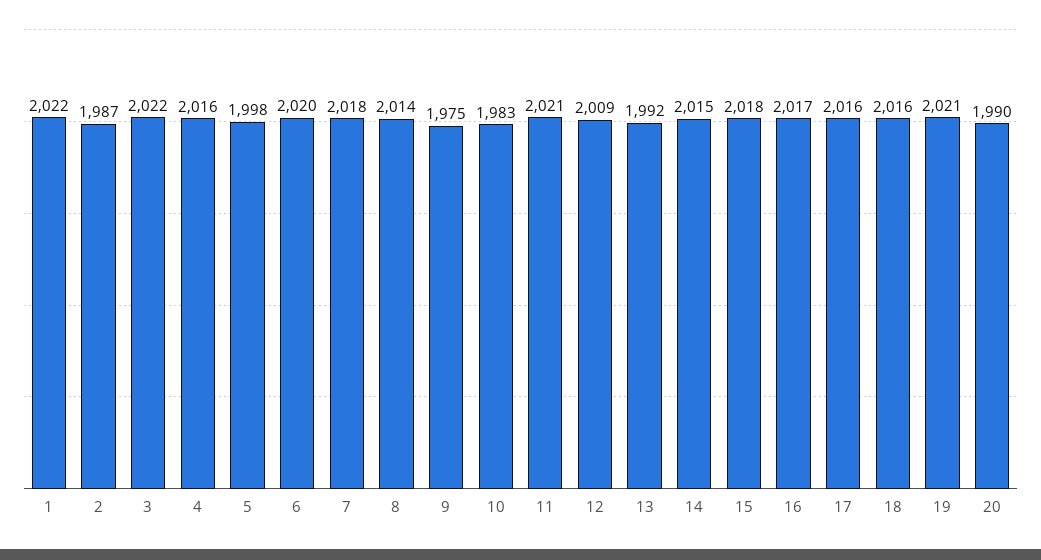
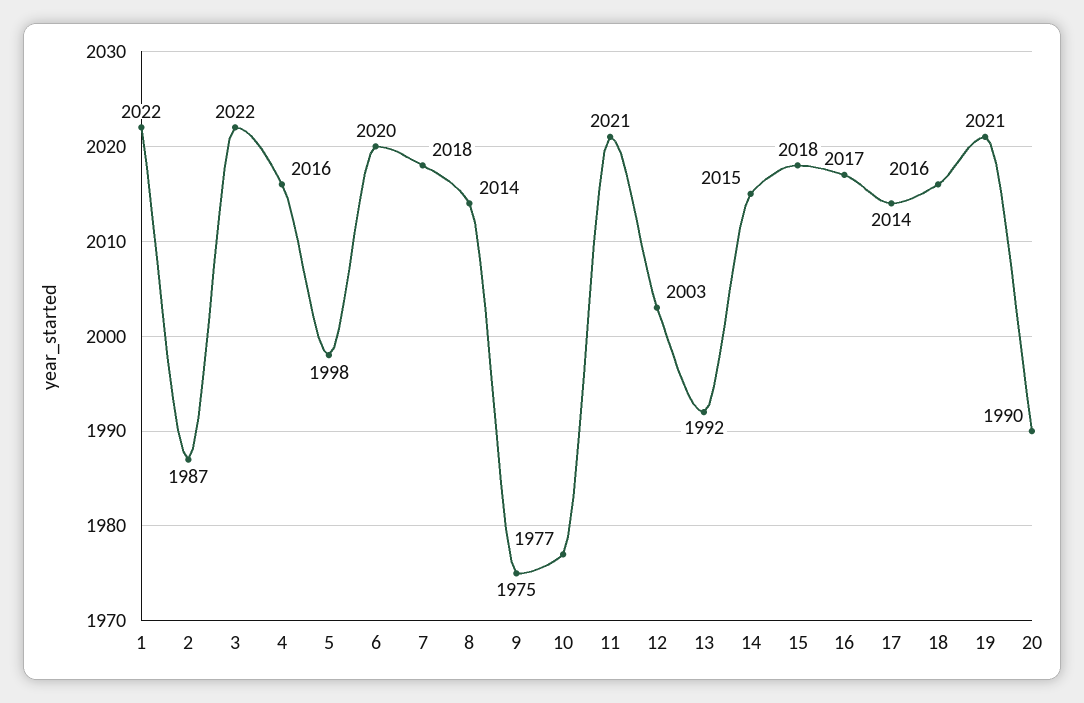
10: 1983 -> 1977
12: 2009 -> 2003
17: 2016 -> 2014

